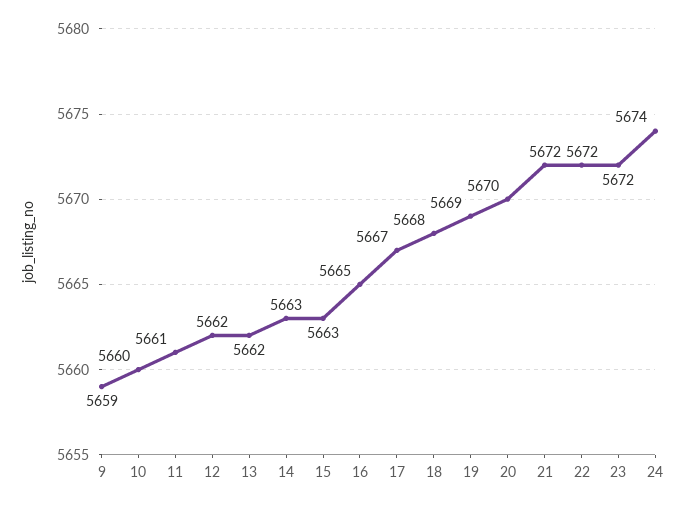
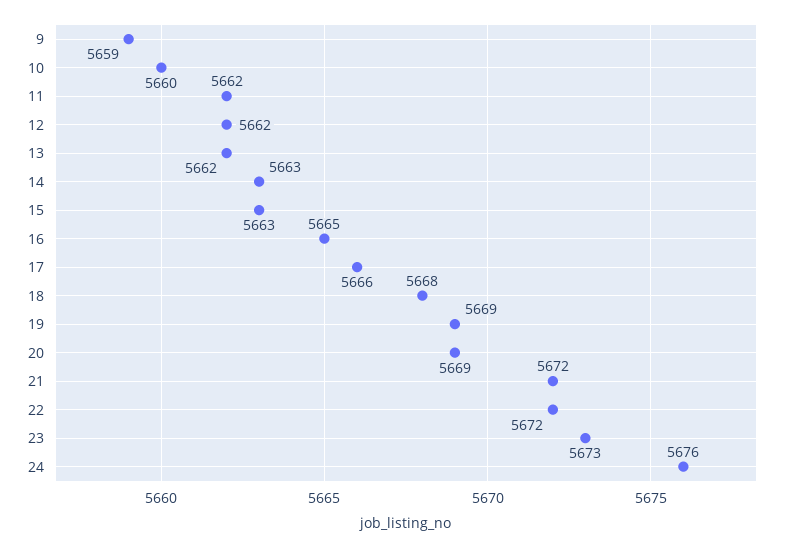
11: 5661 -> 5662
17: 5667 -> 5666
20: 5670 -> 5669
23: 5672 -> 5673
24: 5674 -> 5676

